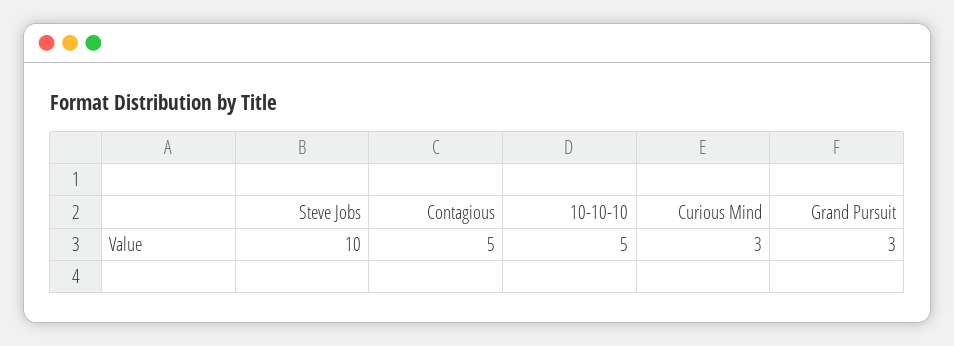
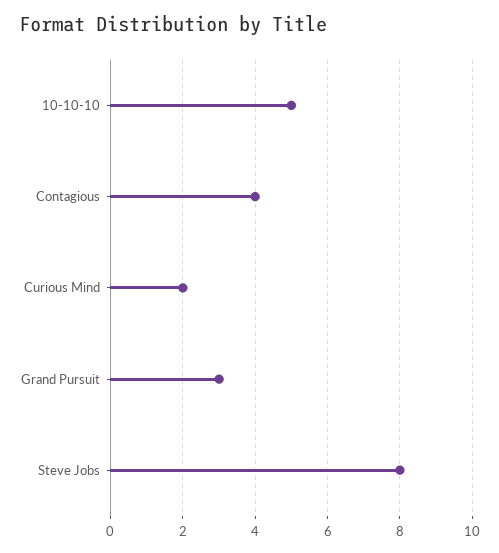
Steve Jobs: 10 -> 8
Contagious: 5 -> 4
Curious Mind: 3 -> 2

